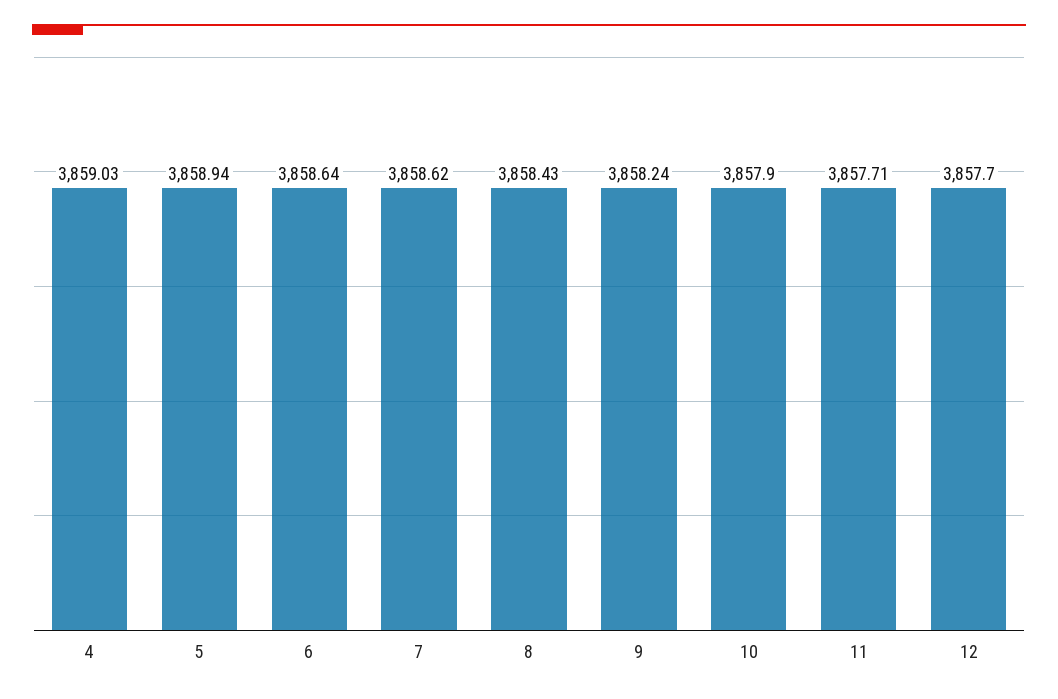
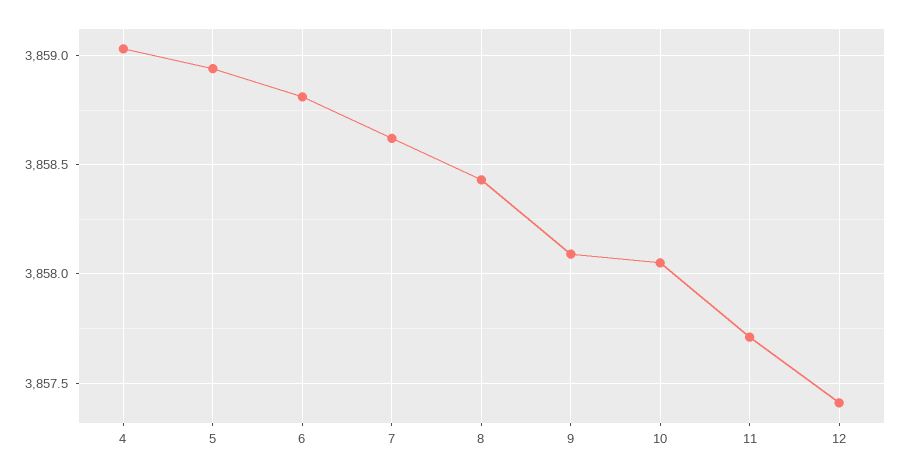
6: 3858.64 -> 3858.8
9: 3858.24 -> 3858.1
10: 3857.9 -> 3858.05
12: 3857.7 -> 3857.4

